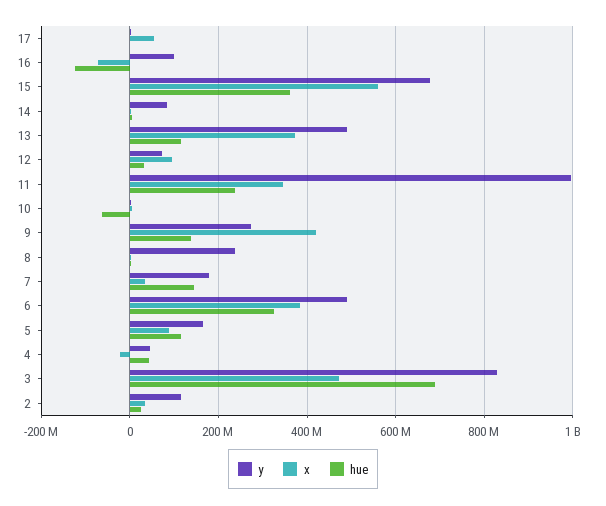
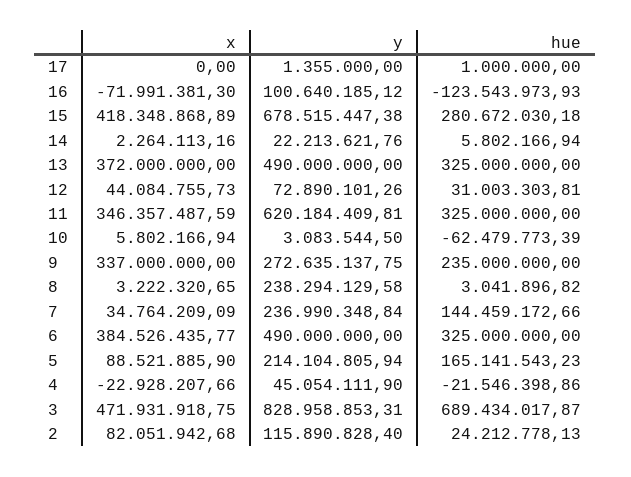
x, 17: 60000000 -> 0
x, 15: 560000000 -> 418348868.89
hue, 15: 360000000 -> 280672030.18
y, 14: 80000000 -> 22213621.76
hue, 13: 120000000 -> 325000000
x, 12: 100000000 -> 44084755.73
y, 11: 1000000000 -> 620184409.81
hue, 11: 240000000 -> 325000000
x, 9: 420000000 -> 337000000
hue, 9: 140000000 -> 235000000
y, 7: 180000000 -> 236990348.84
y, 5: 160000000 -> 214104805.94
hue, 5: 120000000 -> 165141543.23
hue, 4: 40000000 -> -21546398.86
x, 2: 40000000 -> 82051942.68

